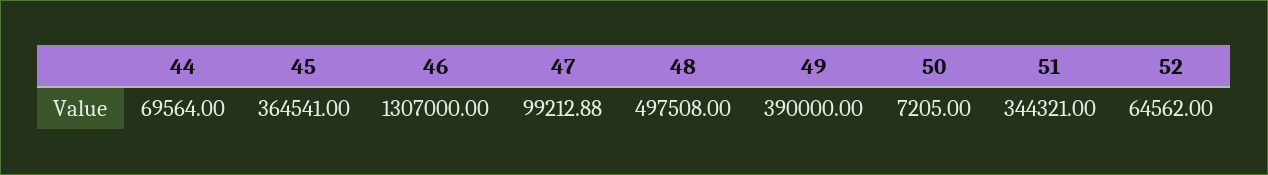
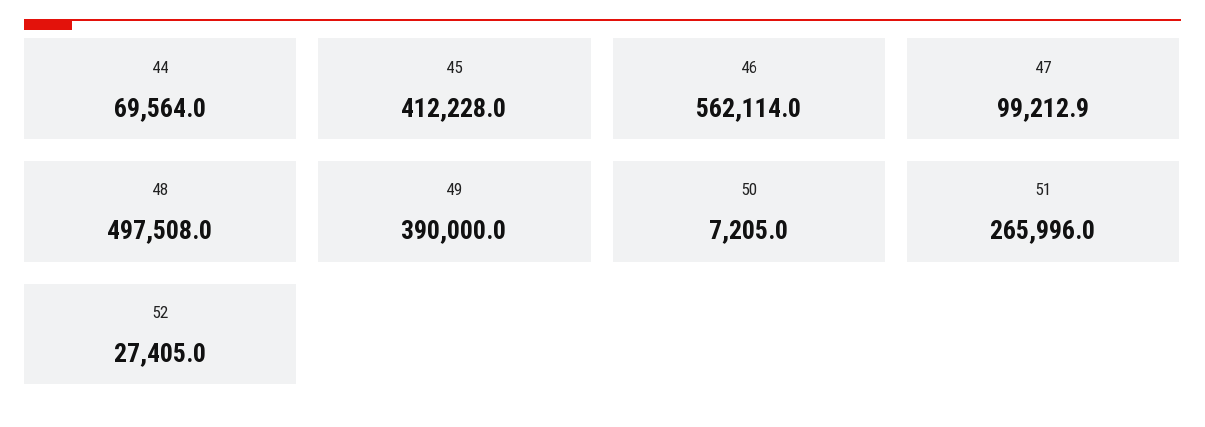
45: 364541 -> 412228
46: 1307000 -> 562114
51: 344321 -> 265996
52: 64562 -> 27405

